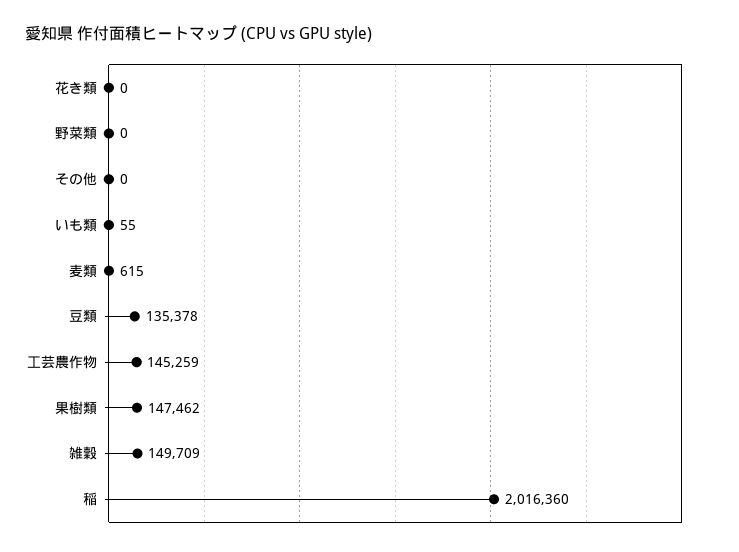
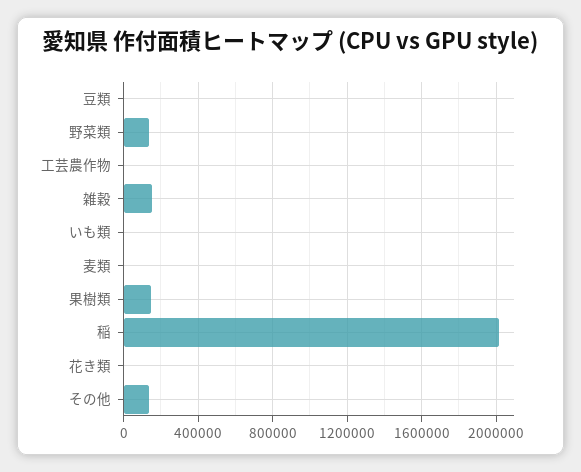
野菜類: 0 -> 150000
その他: 0 -> 150000
豆類: 135378 -> 0
工芸農作物: 145259 -> 0

